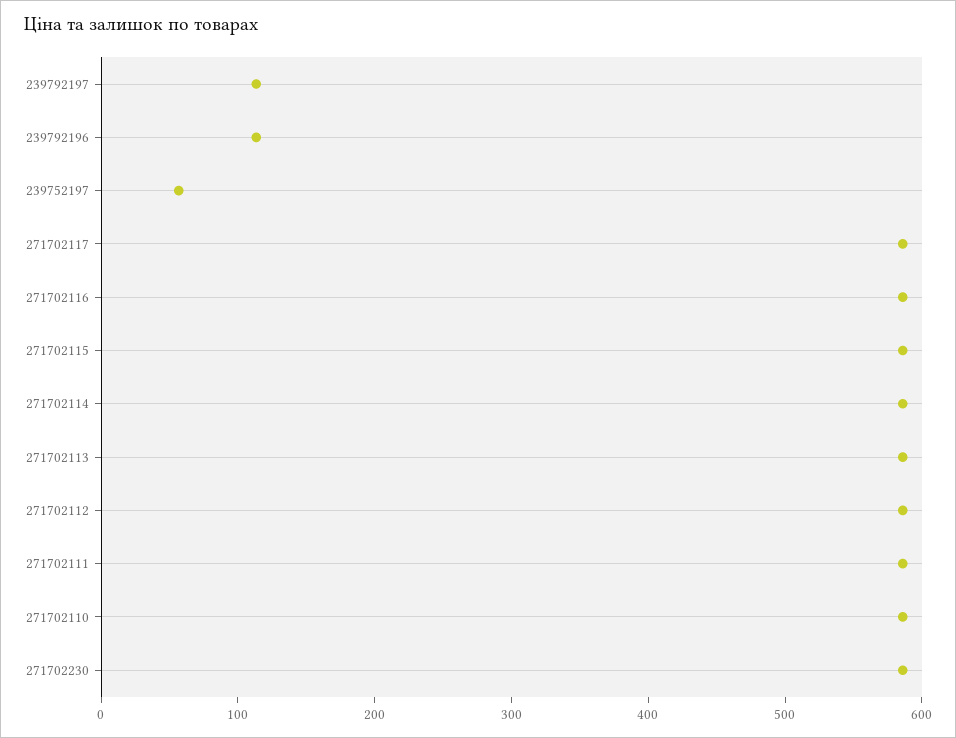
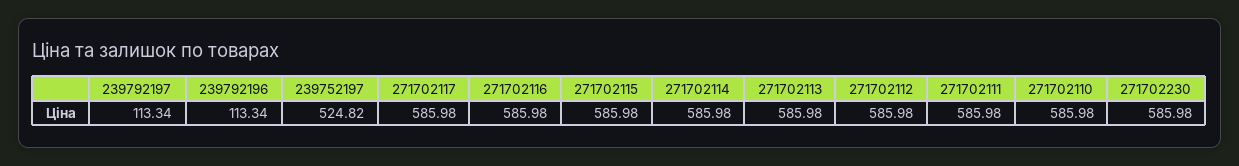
239752197: 60 -> 524.82

